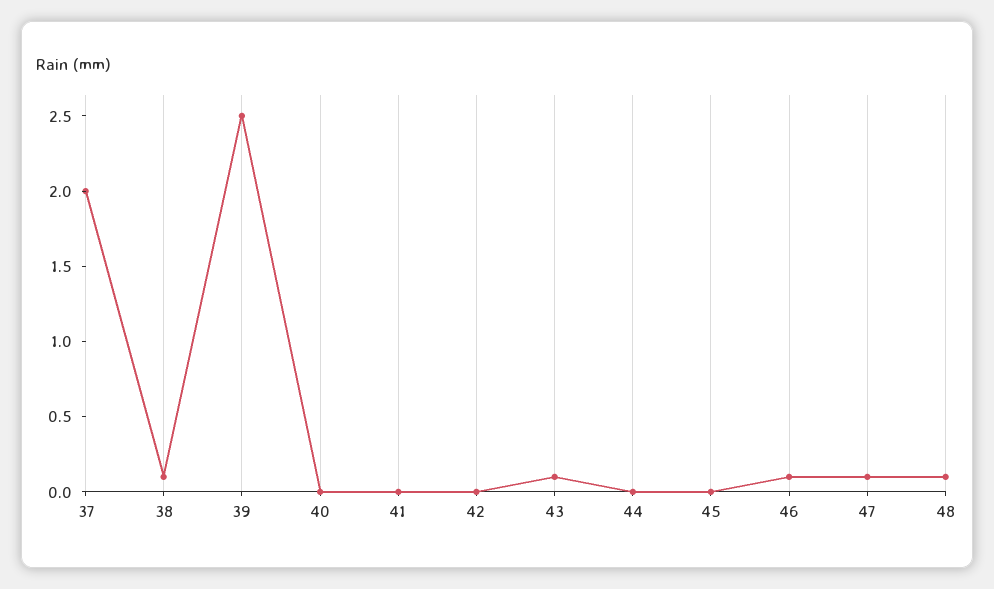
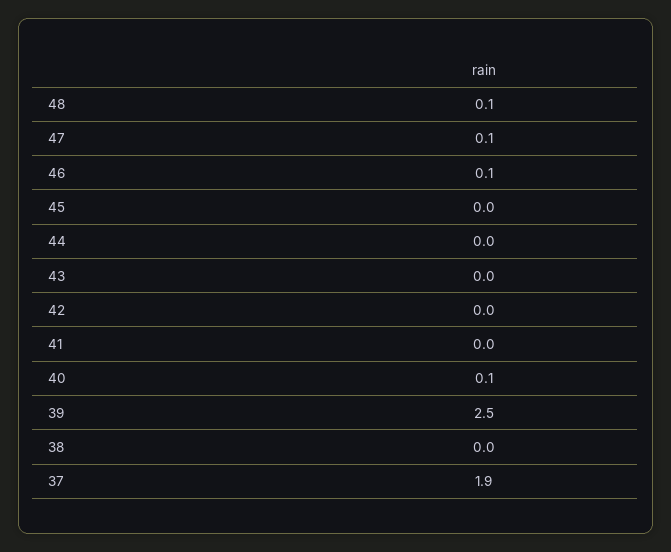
37: 2 -> 1.9
38: 0.1 -> 0
40: 0 -> 0.1
43: 0.1 -> 0

